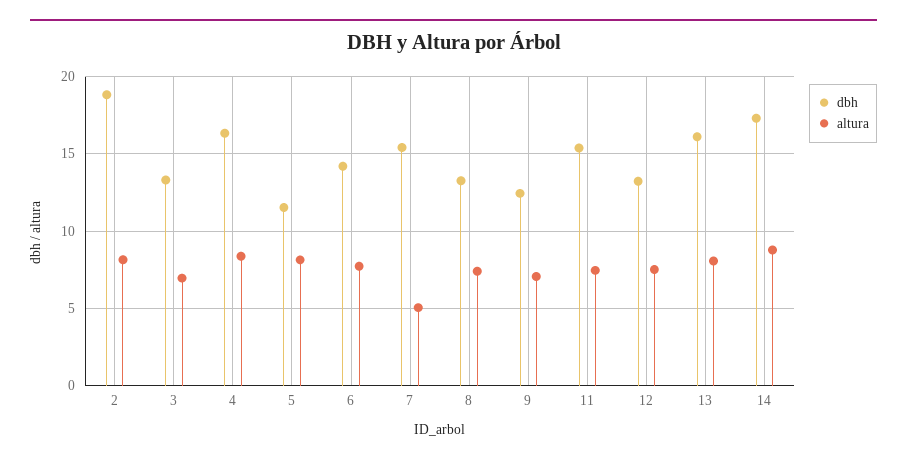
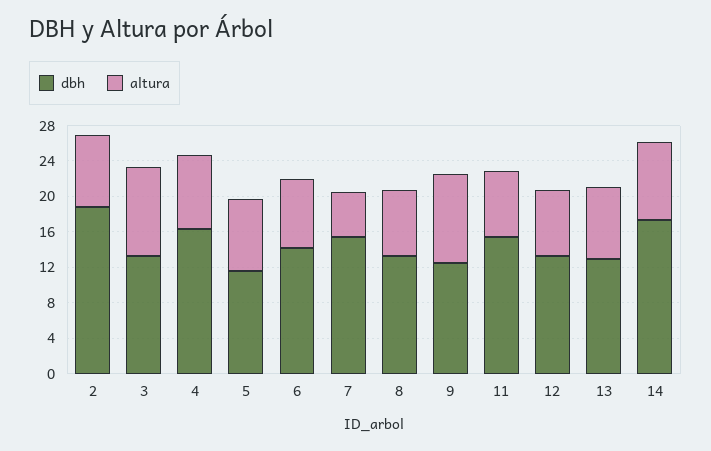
altura, 3: 7 -> 10
altura, 9: 7 -> 10
dbh, 13: 16 -> 13

